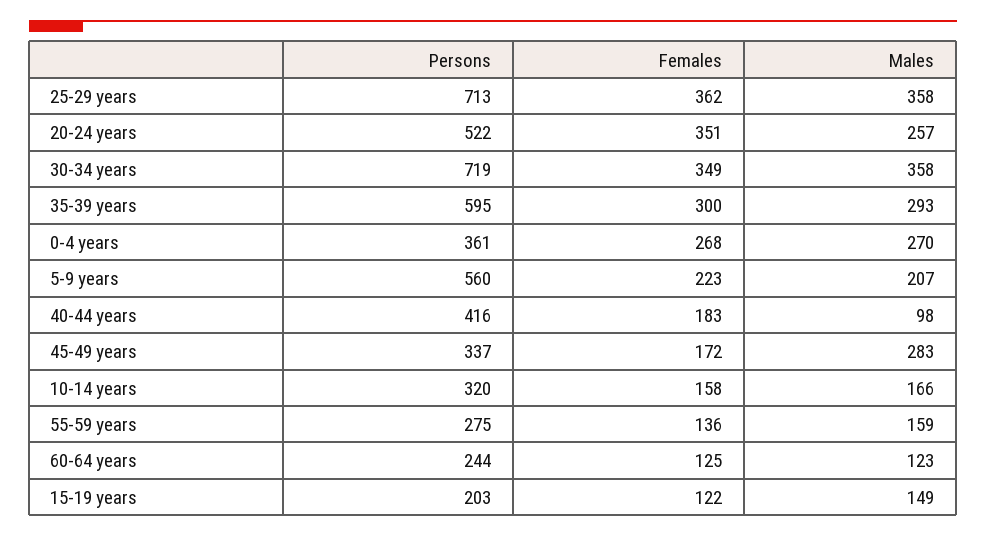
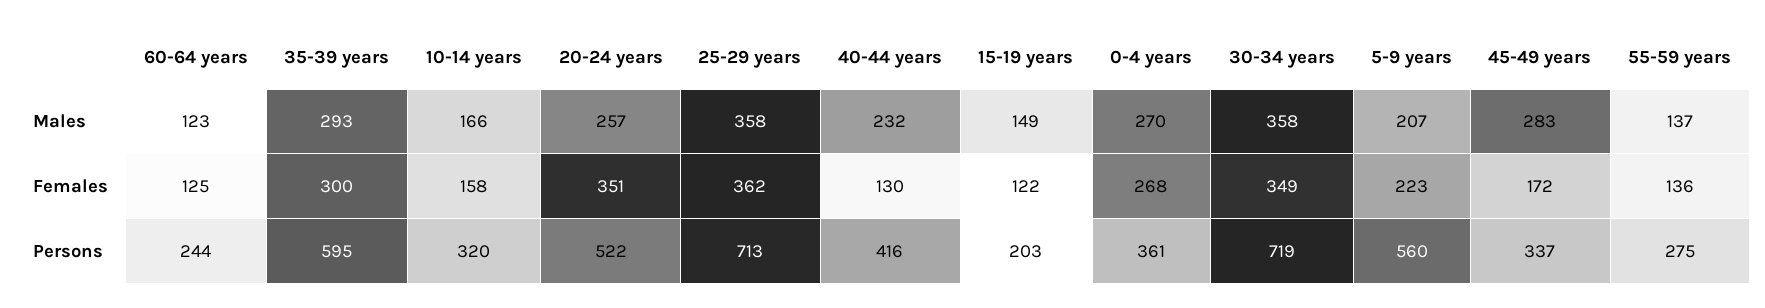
Females, 40-44 years: 183 -> 130
Males, 40-44 years: 98 -> 232
Males, 55-59 years: 159 -> 137

